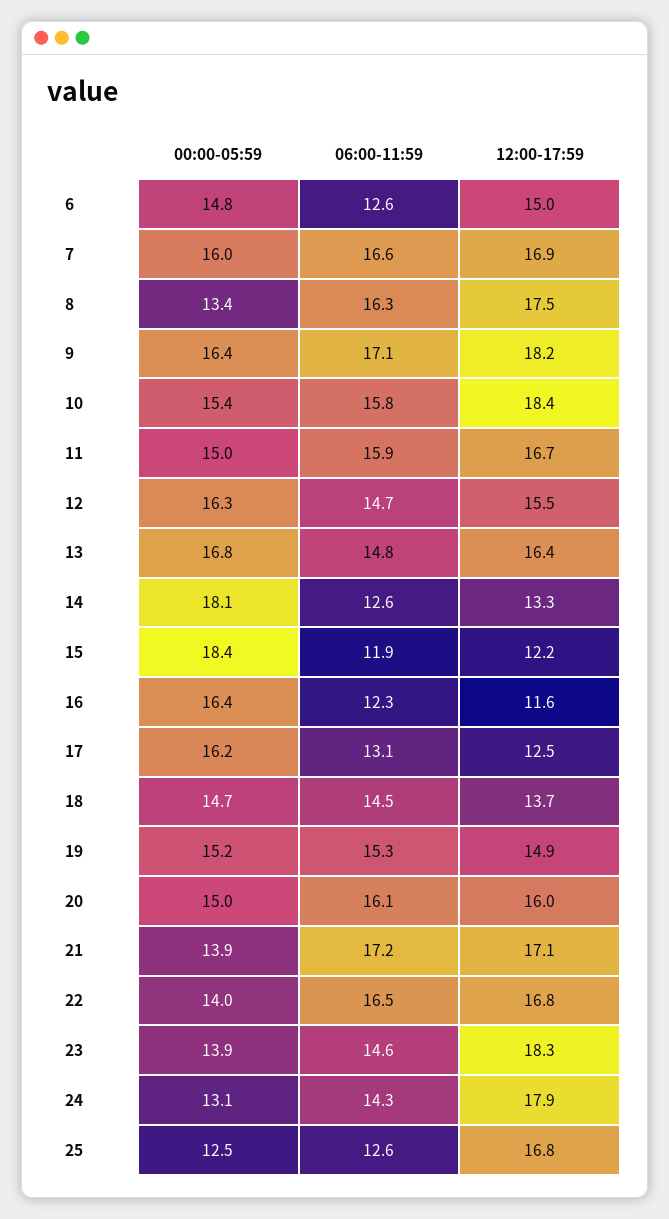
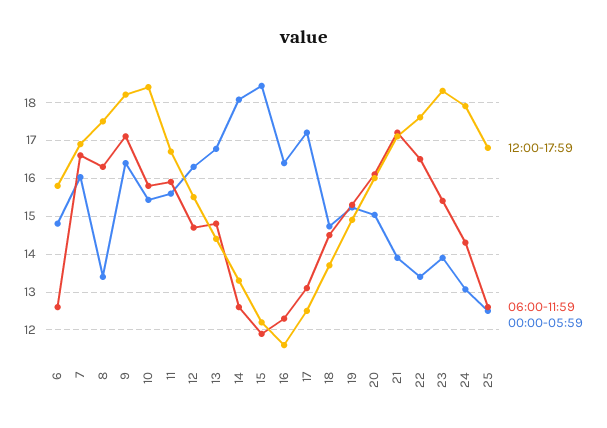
12:00-17:59, 6: 15 -> 15.8
00:00-05:59, 11: 15 -> 15.6
12:00-17:59, 13: 16.4 -> 14.4
00:00-05:59, 17: 16.2 -> 17.2
00:00-05:59, 22: 14 -> 13.4
12:00-17:59, 22: 16.8 -> 17.6
06:00-11:59, 23: 14.6 -> 15.4

